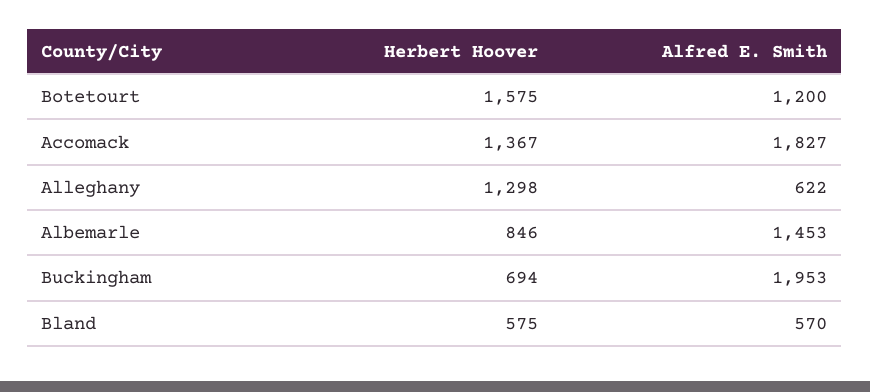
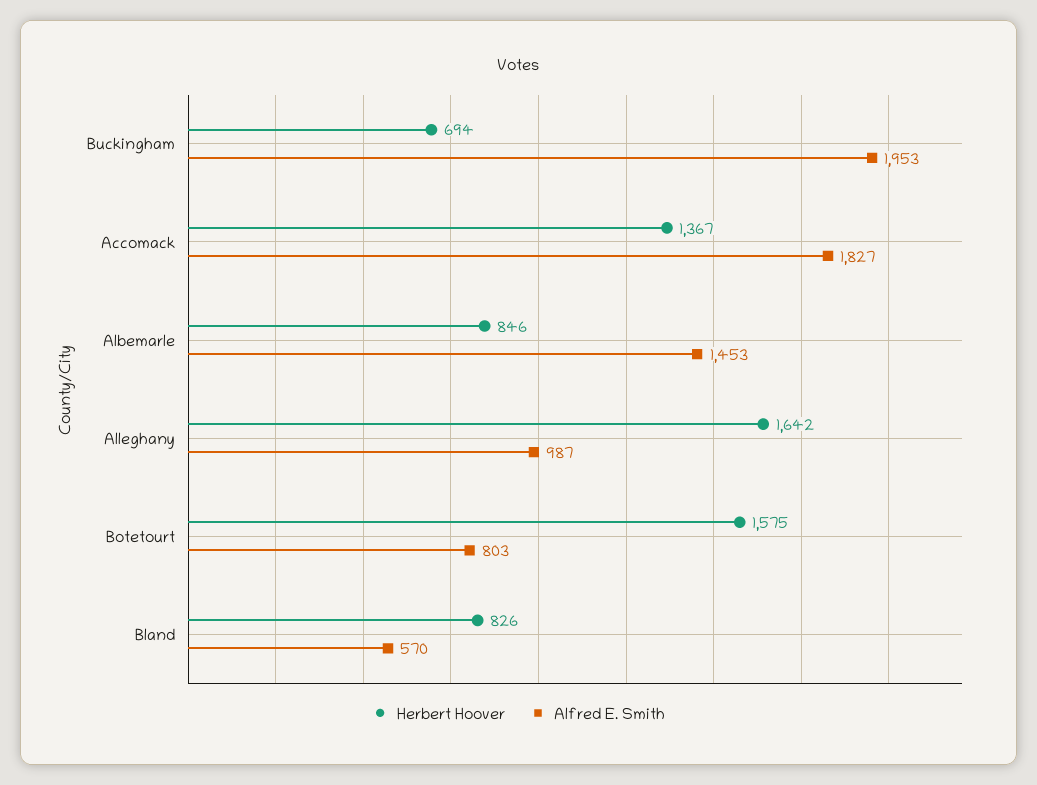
Alfred E. Smith, Botetourt: 1200 -> 803
Herbert Hoover, Alleghany: 1298 -> 1642
Alfred E. Smith, Alleghany: 622 -> 987
Herbert Hoover, Bland: 575 -> 826

